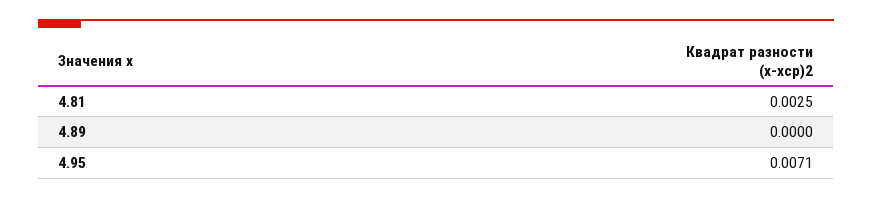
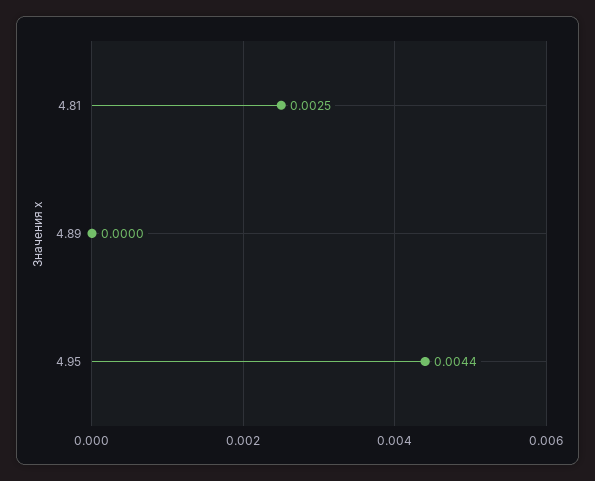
4.95: 0.0071 -> 0.0044

